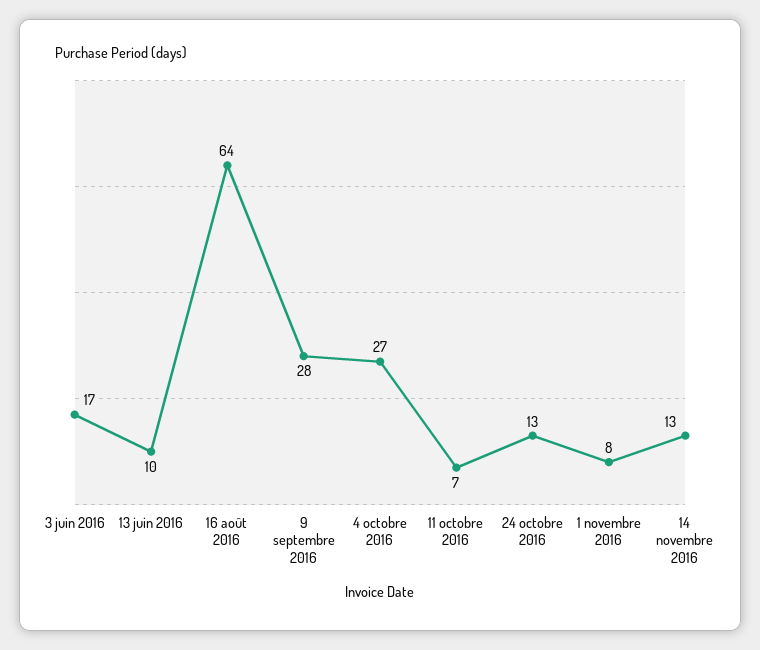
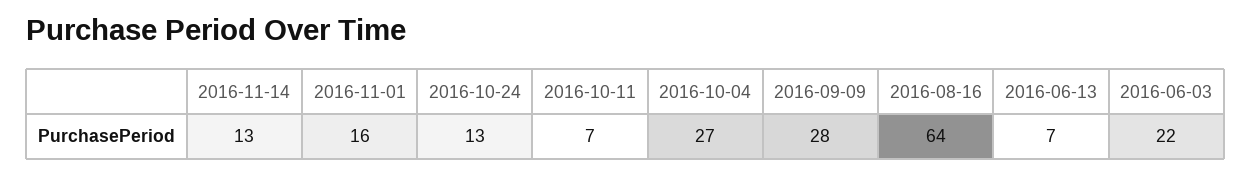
3 juin 2016: 17 -> 22
13 juin 2016: 10 -> 7
1 novembre 2016: 8 -> 16

